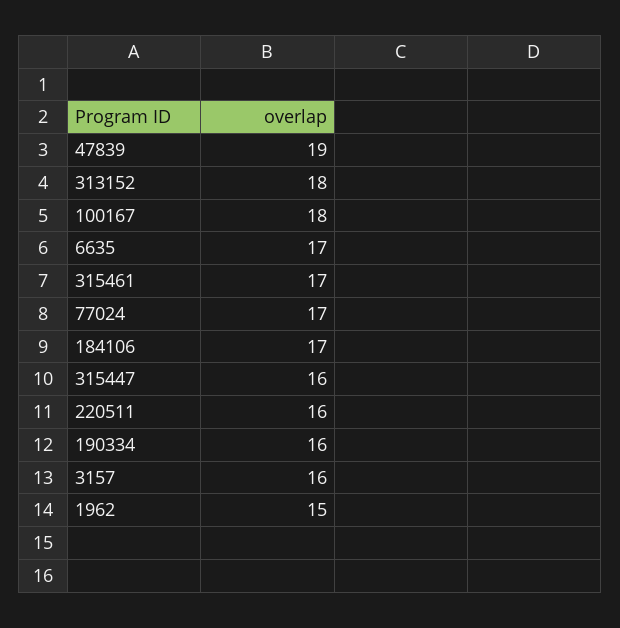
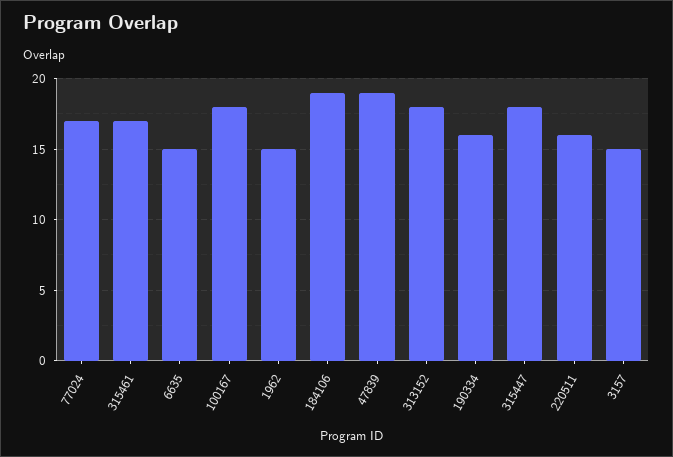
6635: 17 -> 15
184106: 17 -> 19
315447: 16 -> 18
3157: 16 -> 15

